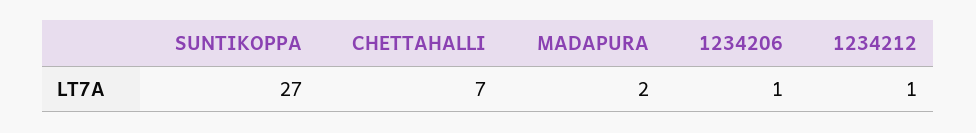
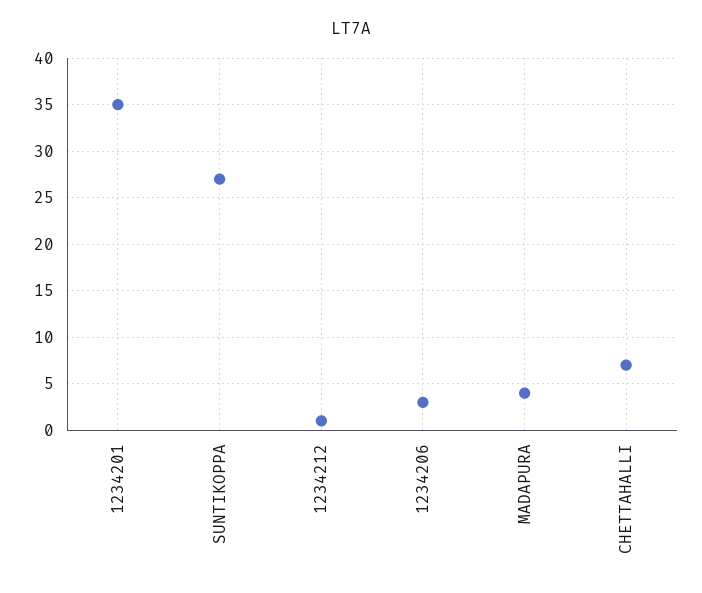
MADAPURA: 2 -> 4
1234206: 1 -> 3
1234201: none -> 35

